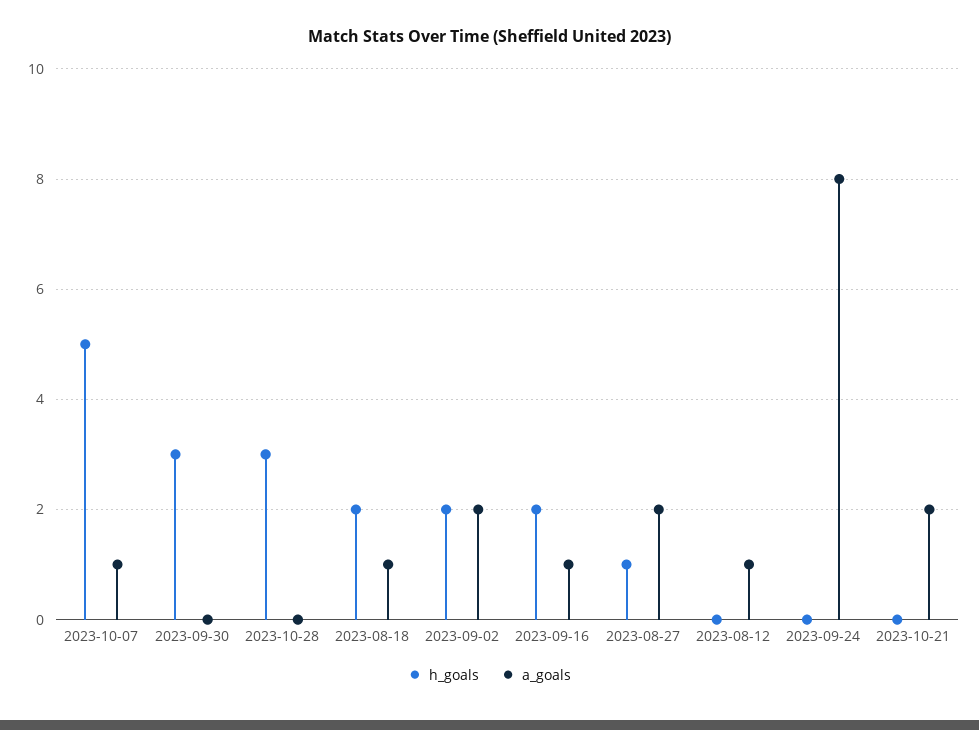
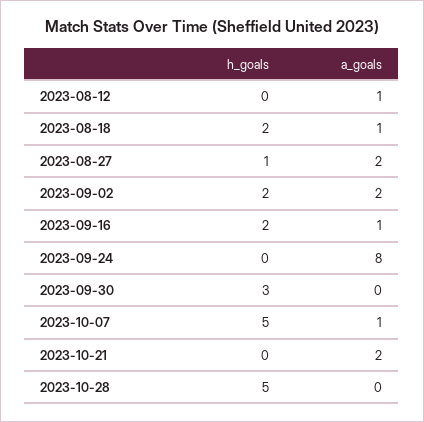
h_goals, 2023-10-28: 3 -> 5

